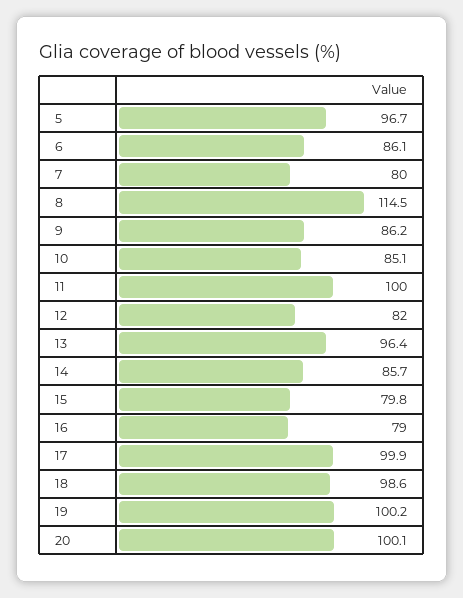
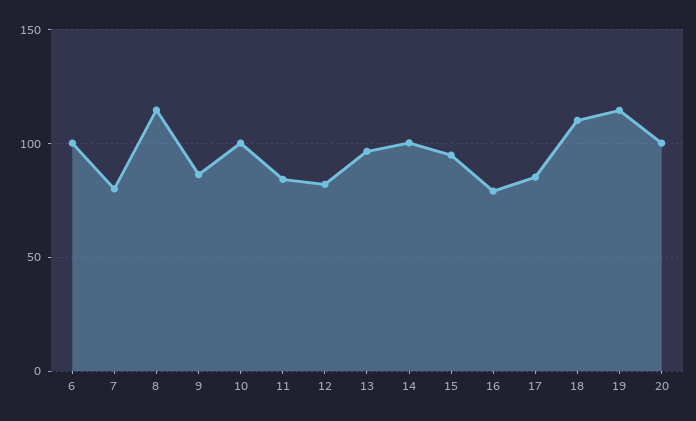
5: 96.7 -> none
6: 86.1 -> 100
10: 85.1 -> 100
11: 100 -> 85
14: 85.7 -> 100
15: 79.8 -> 95
17: 99.9 -> 85
18: 98.6 -> 110
19: 100.2 -> 115

